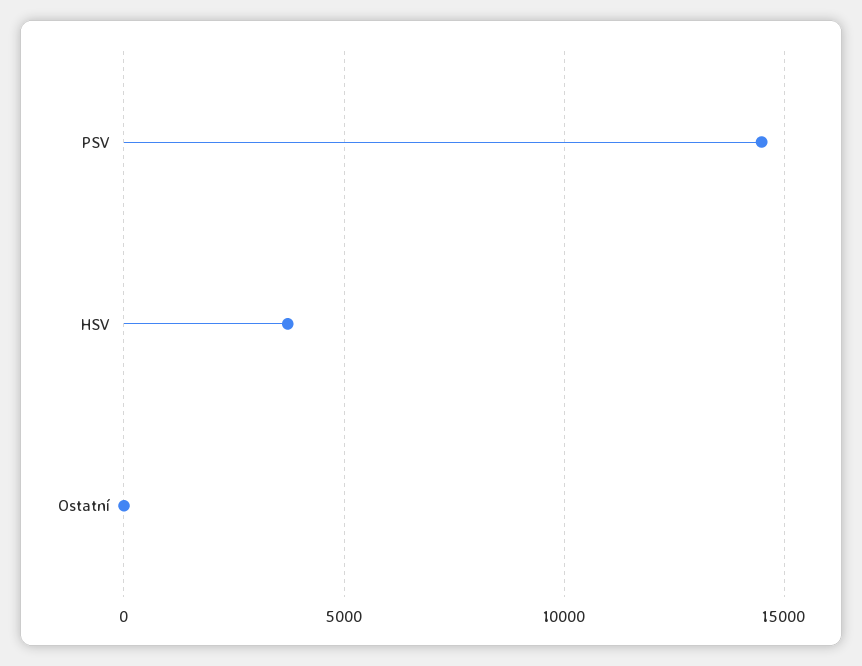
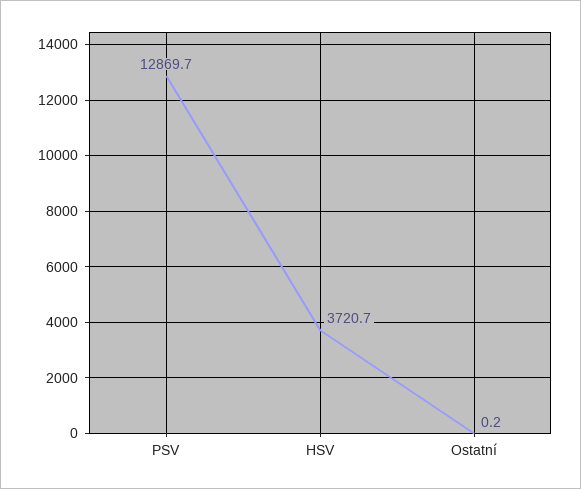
PSV: 14500 -> 12869.7

